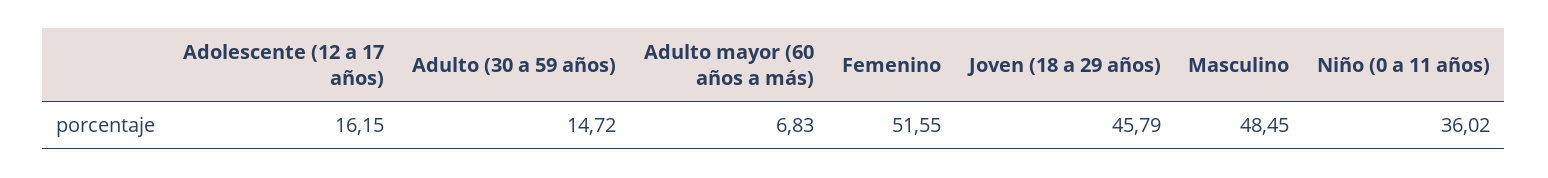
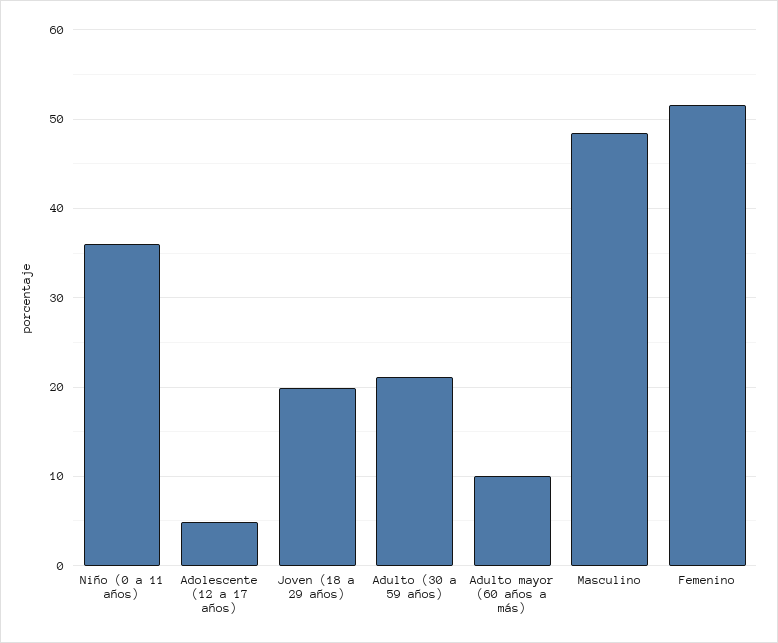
Adolescente (12 a 17 años): 16.15 -> 5
Adulto (30 a 59 años): 14.72 -> 21
Adulto mayor (60 años a más): 6.83 -> 10
Joven (18 a 29 años): 45.79 -> 20

